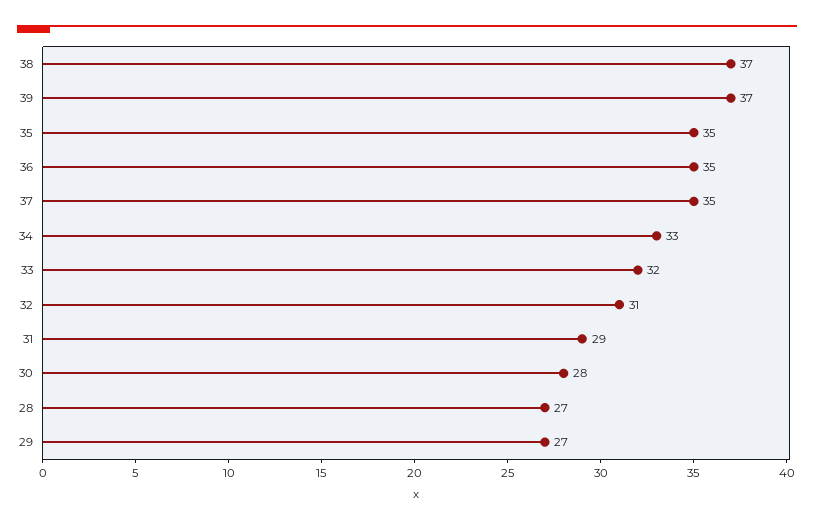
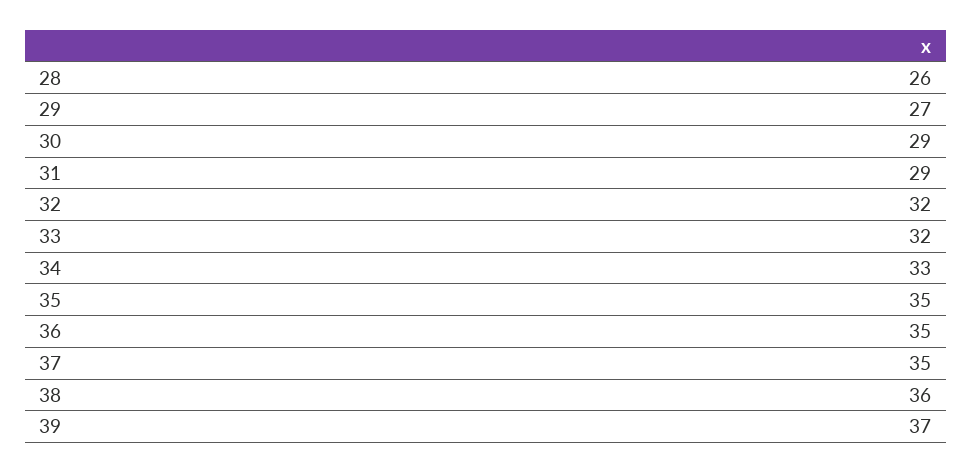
38: 37 -> 36
32: 31 -> 32
30: 28 -> 29
28: 27 -> 26

